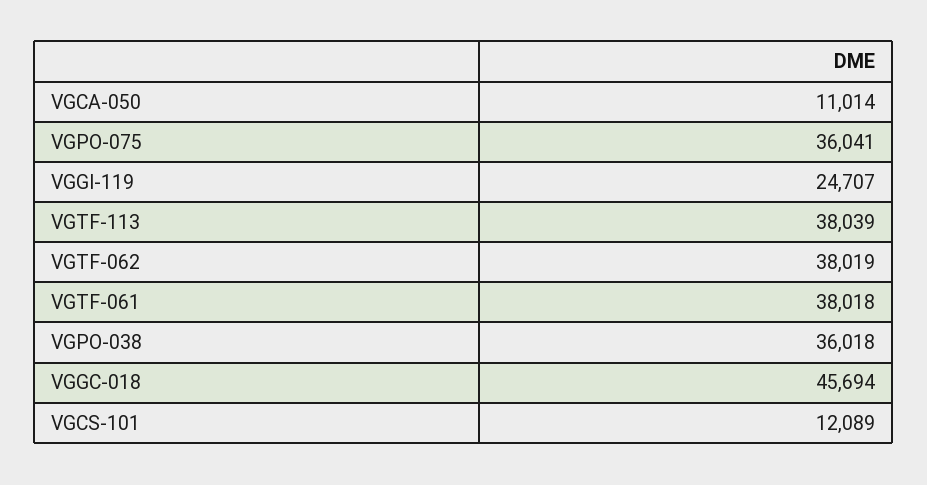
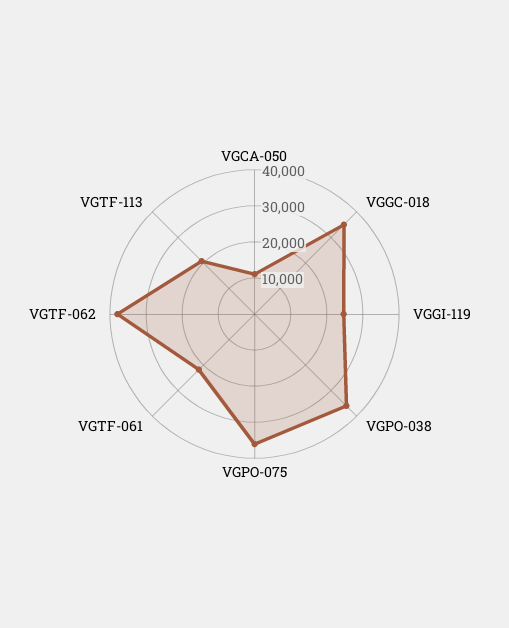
VGTF-113: 38039 -> 20000
VGTF-061: 38018 -> 22500
VGGC-018: 45694 -> 35000
VGCS-101: 12089 -> none

